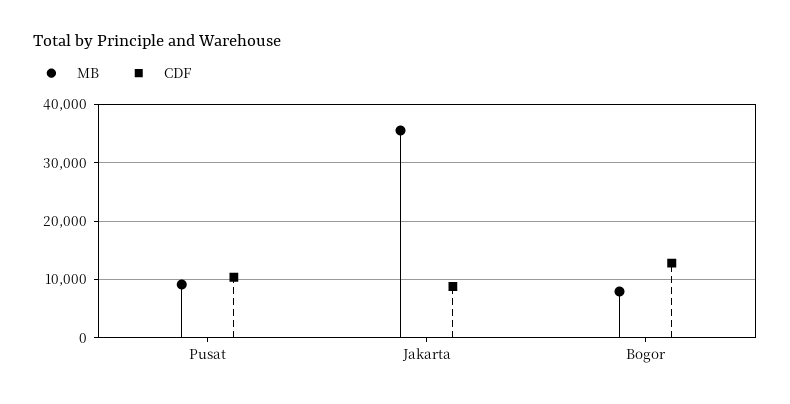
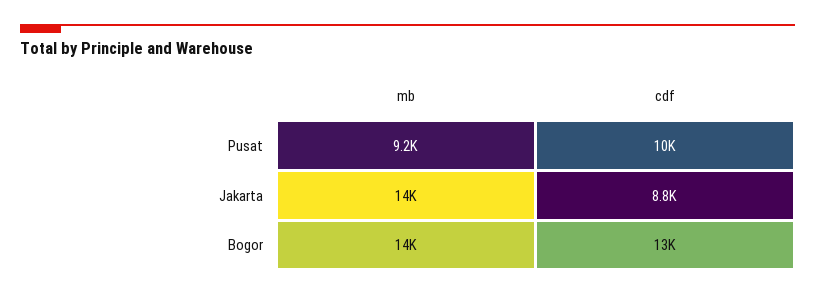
MB, Jakarta: 36000 -> 14000
MB, Bogor: 8000 -> 14000

